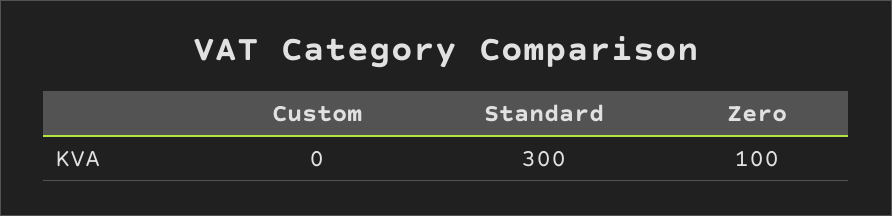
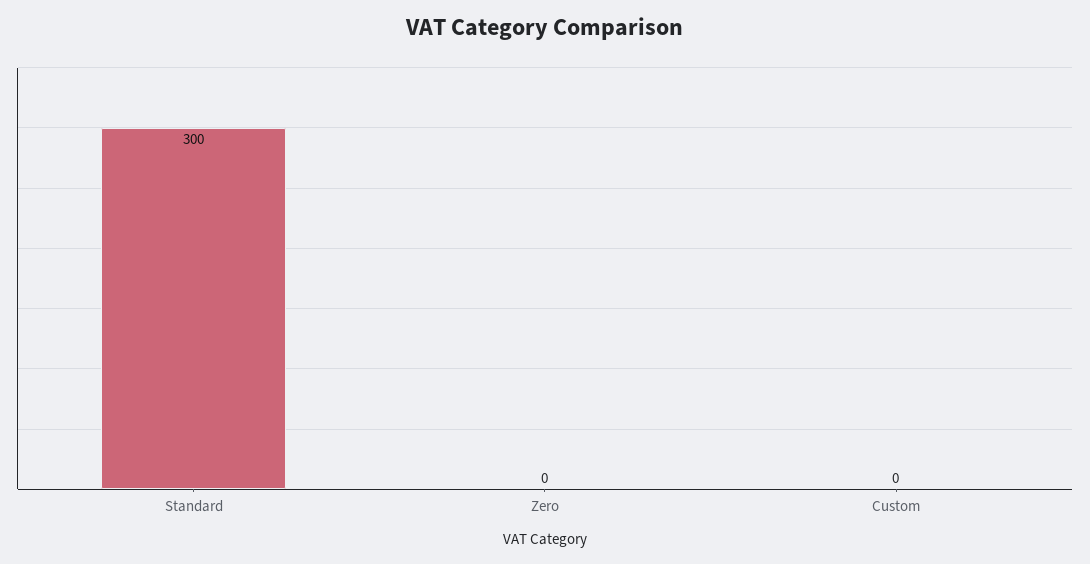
Zero: 100 -> 0

